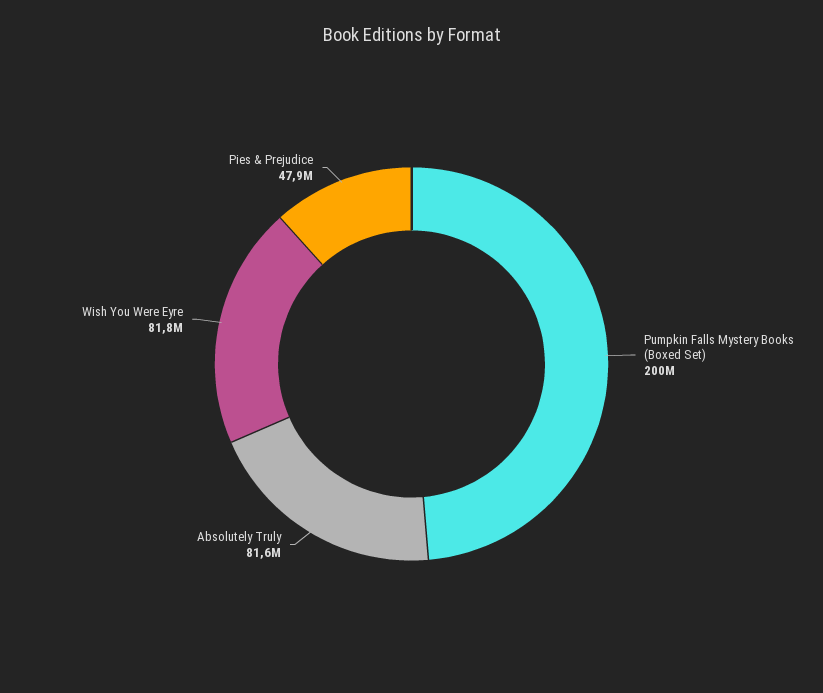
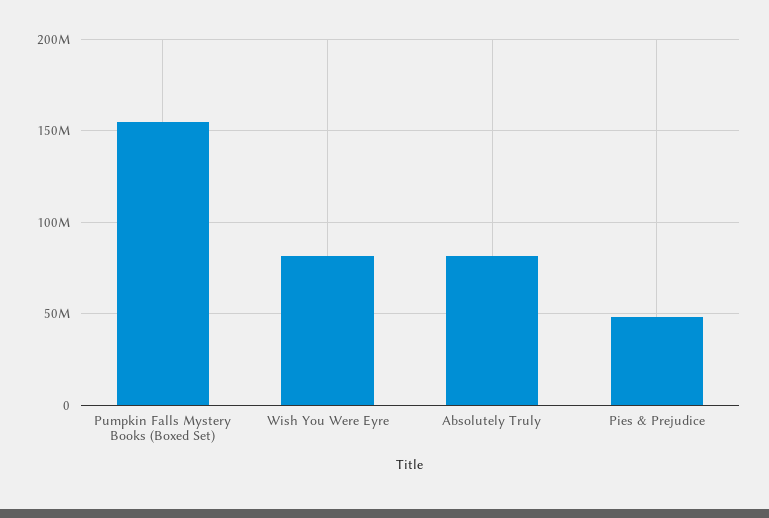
Pumpkin Falls Mystery Books (Boxed Set): 200000000 -> 155000000

